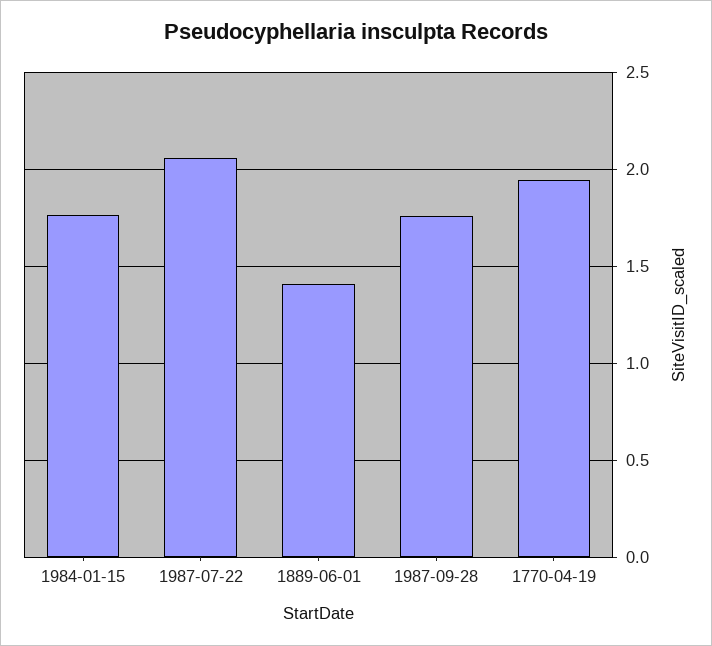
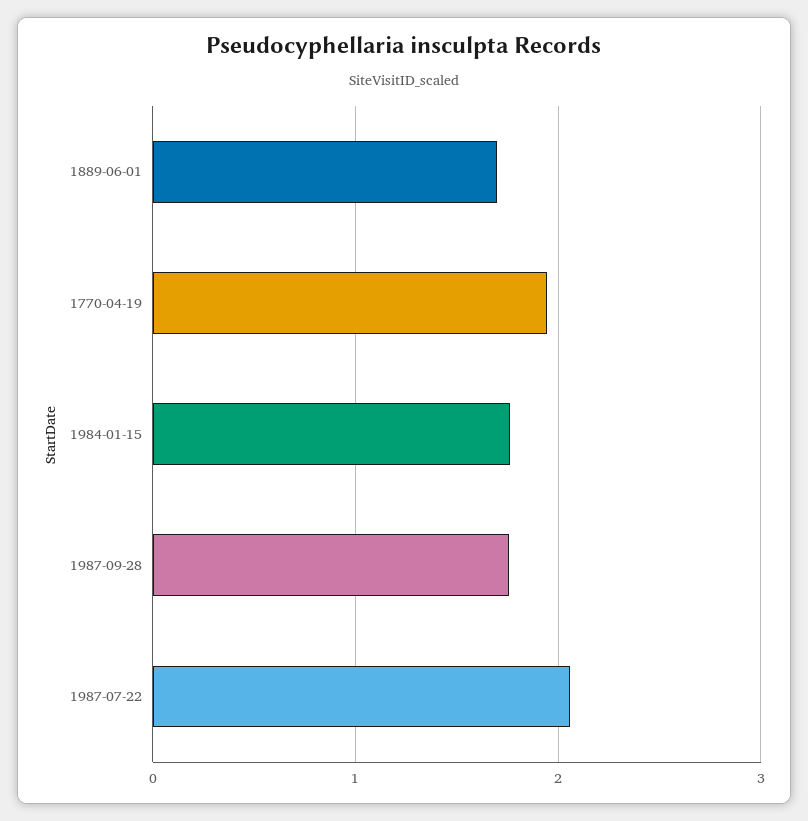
1889-06-01: 1.4 -> 1.7

